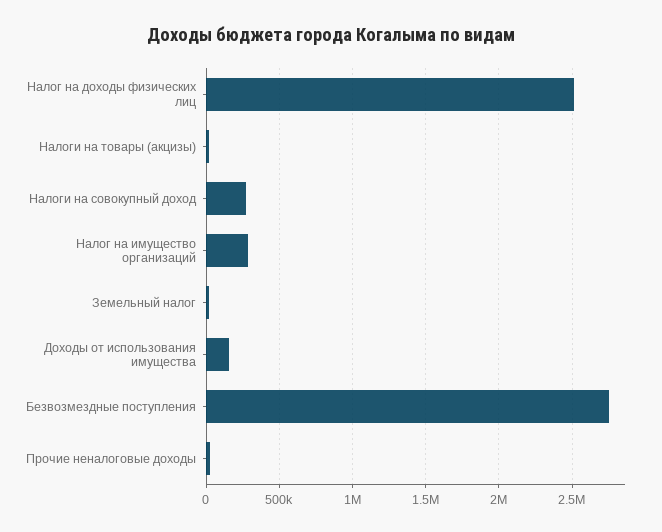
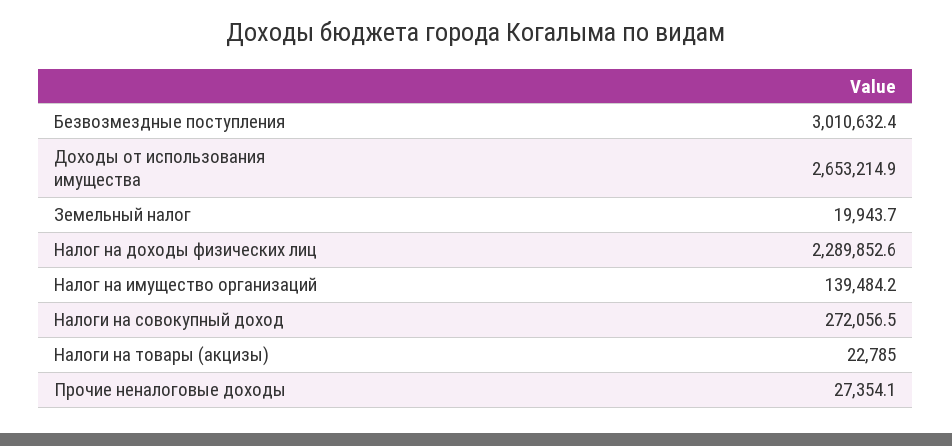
Налог на доходы физических лиц: 2500000 -> 2289852.6
Налог на имущество организаций: 300000 -> 139484.2
Доходы от использования имущества: 150000 -> 2653214.9
Безвозмездные поступления: 2750000 -> 3010632.4

